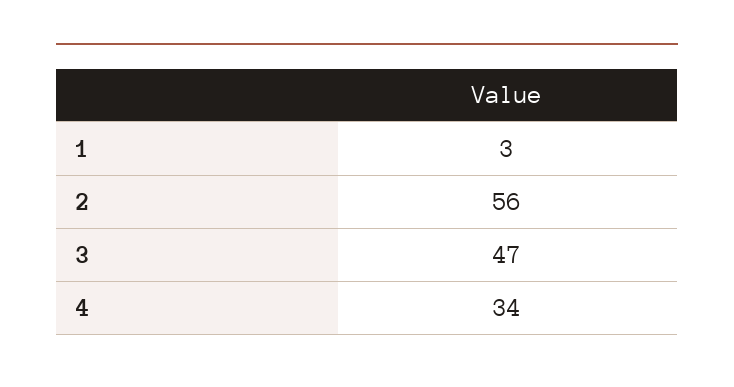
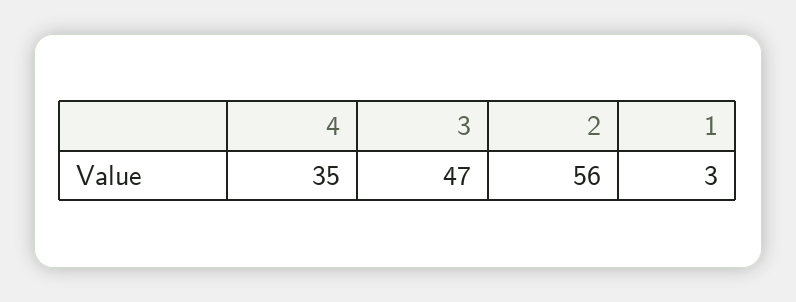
4: 34 -> 35

